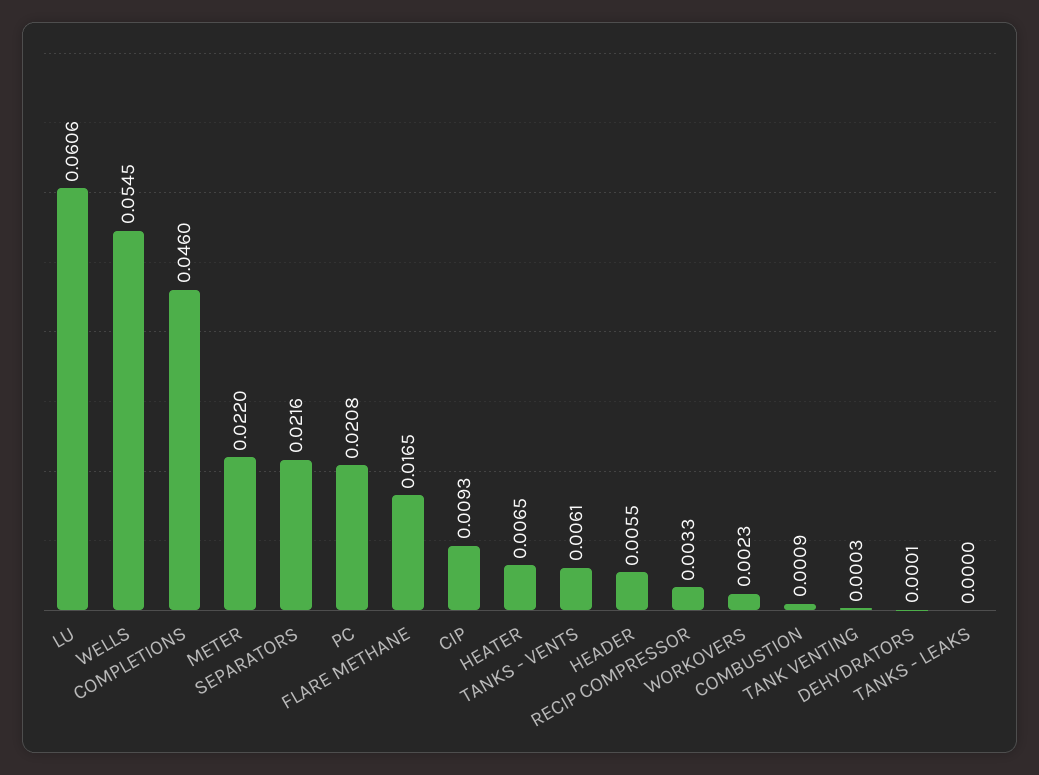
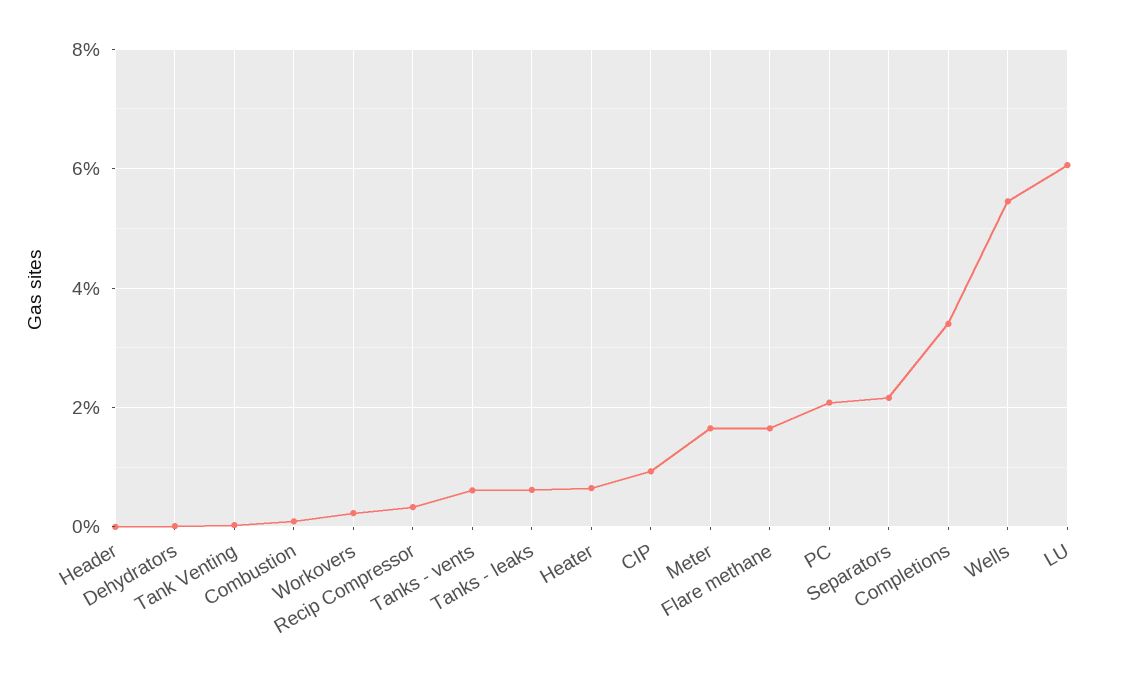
COMPLETIONS: 0.046 -> 0.034
METER: 0.022 -> 0.016
HEADER: 0.0055 -> 0
TANKS - LEAKS: 0 -> 0.006

